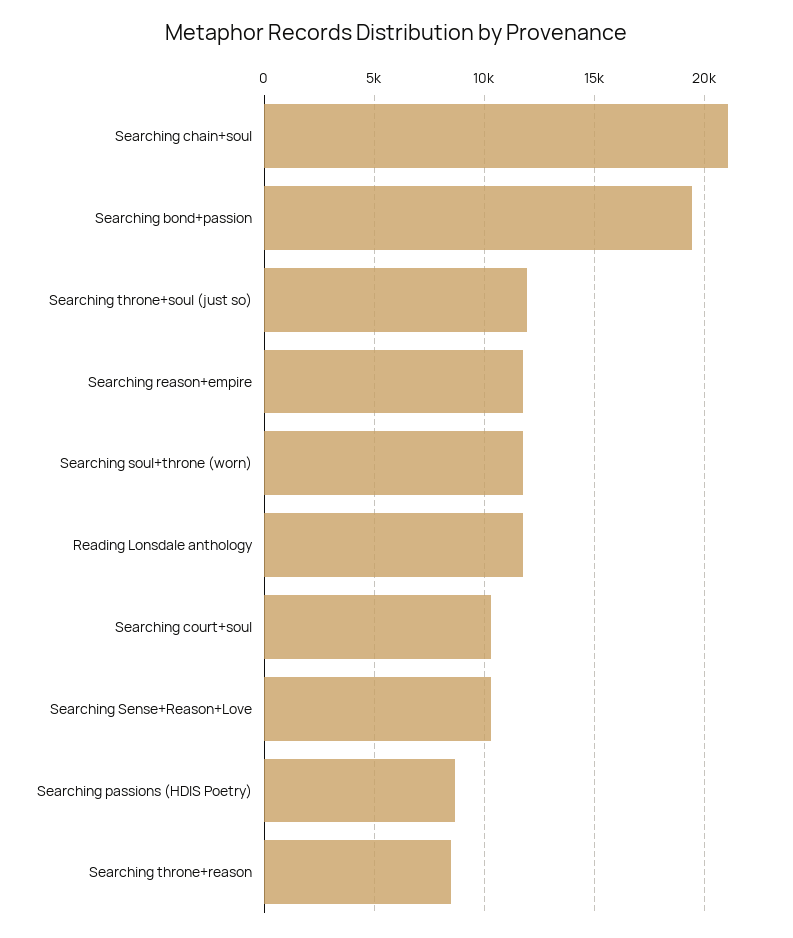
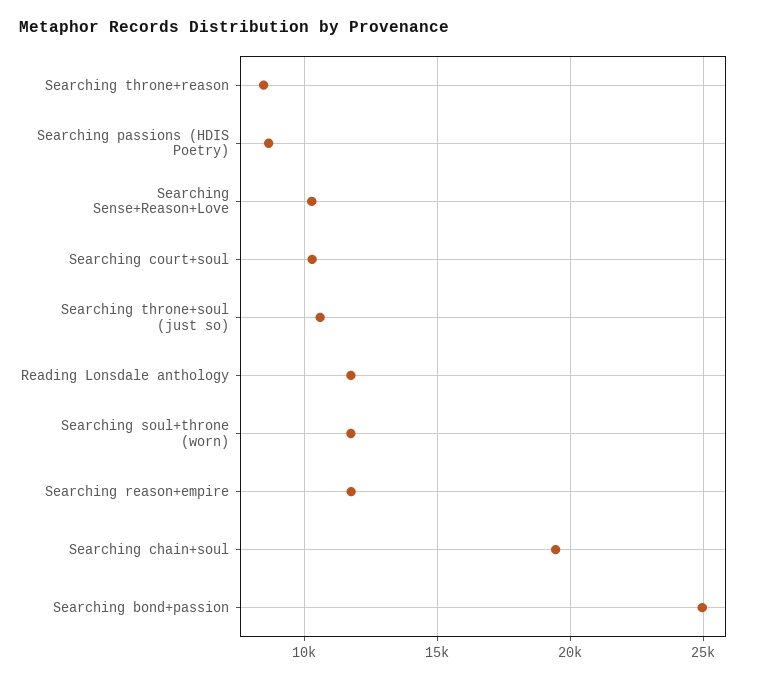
Searching chain+soul: 21000 -> 19500
Searching bond+passion: 19500 -> 25000
Searching throne+soul (just so): 12000 -> 10500

